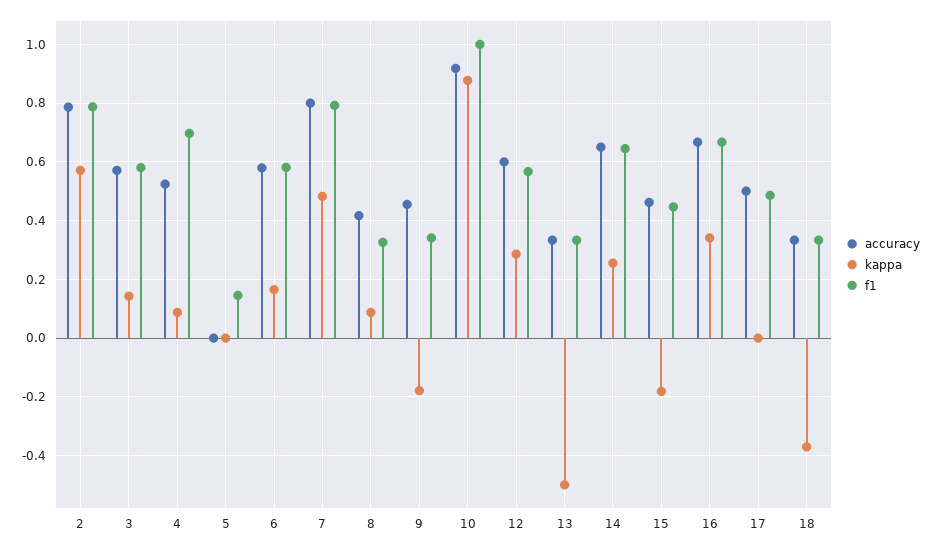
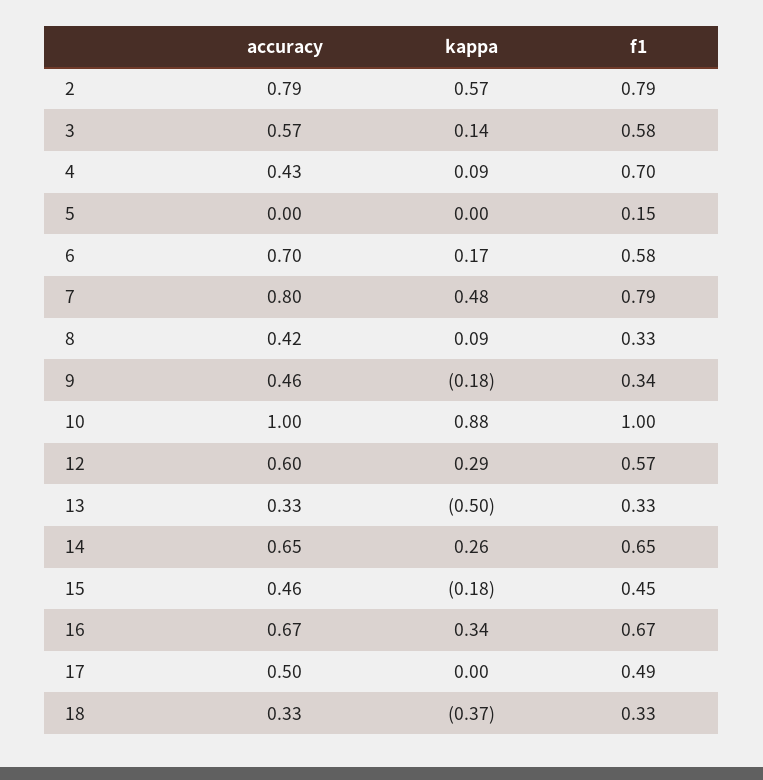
accuracy, 4: 0.525 -> 0.43
accuracy, 6: 0.575 -> 0.7
accuracy, 10: 0.925 -> 1

